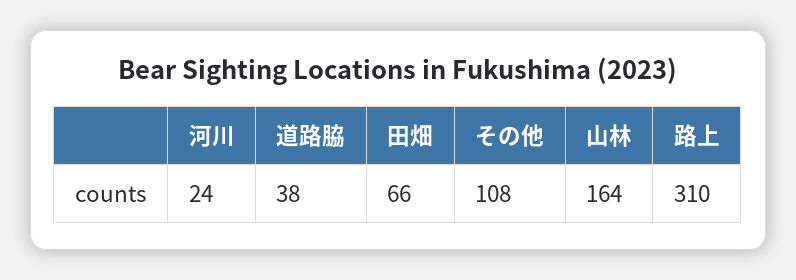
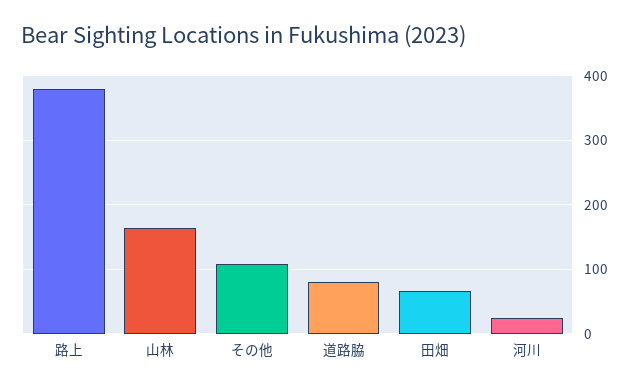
道路脇: 38 -> 80
路上: 310 -> 380

